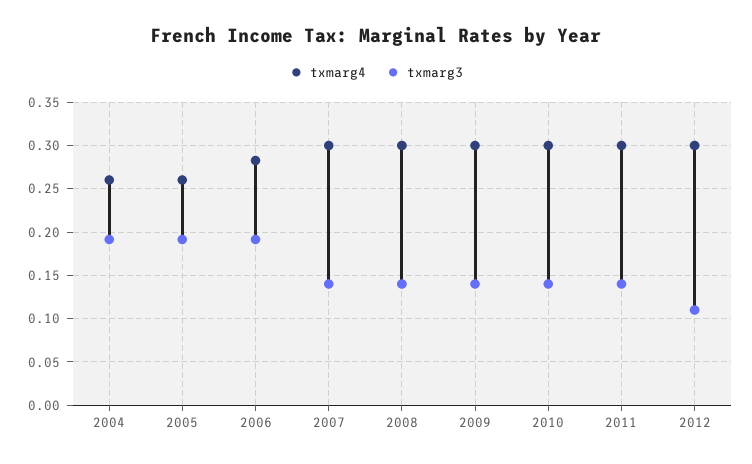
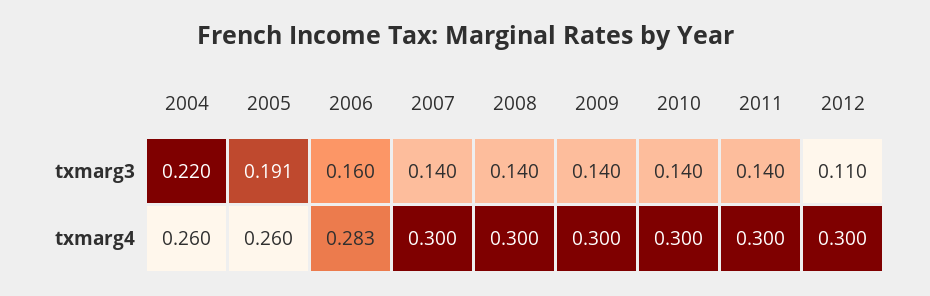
txmarg3, 2004: 0.19 -> 0.22
txmarg3, 2006: 0.19 -> 0.16

